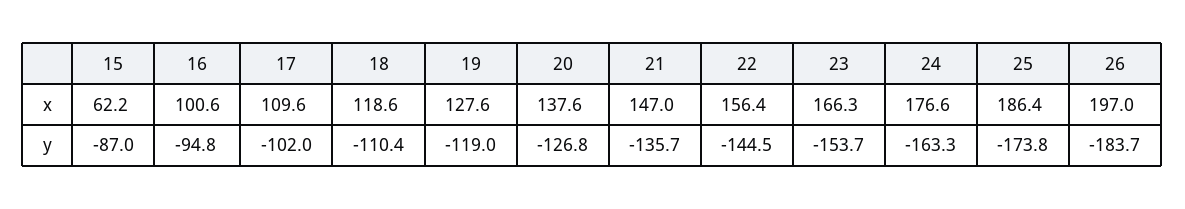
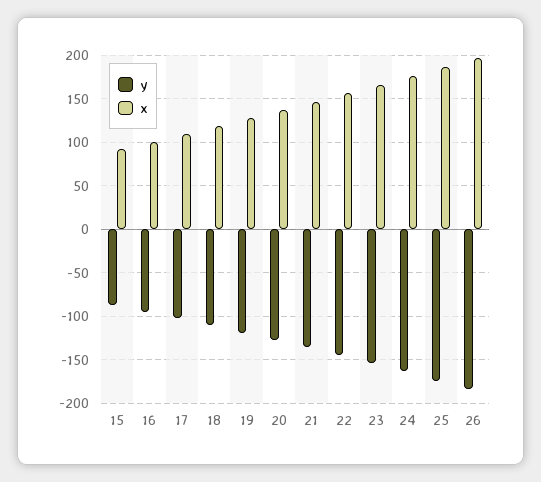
x, 15: 62.2 -> 90

